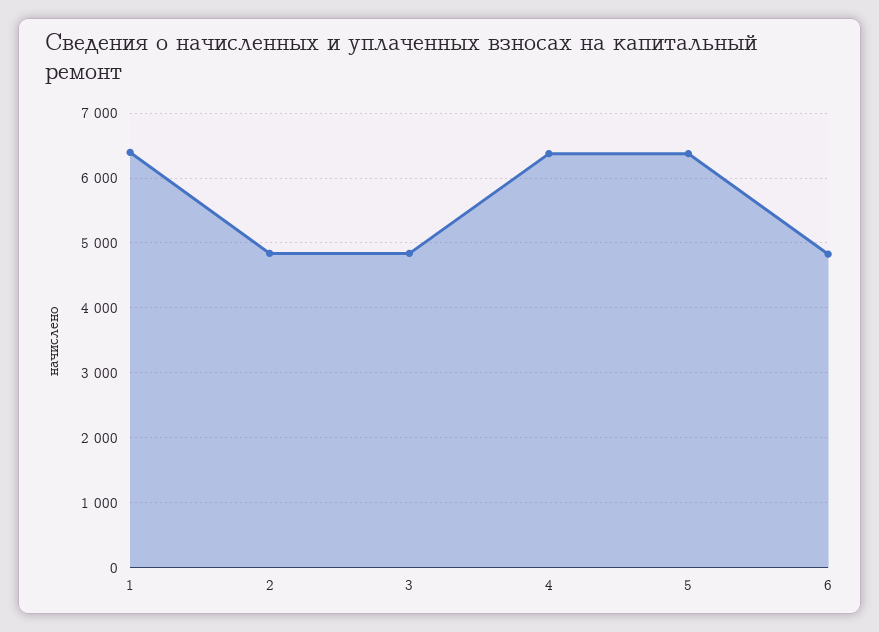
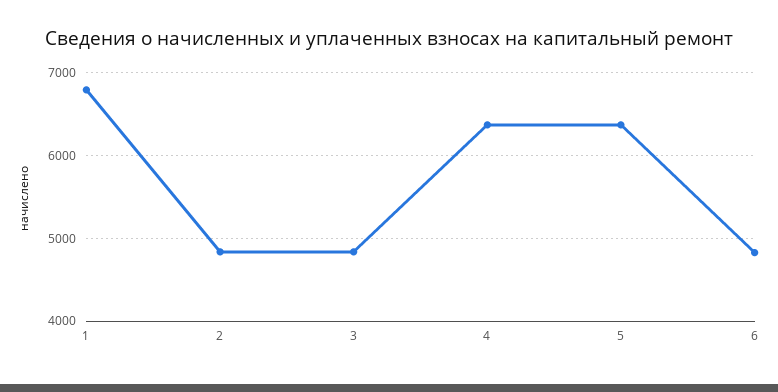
1: 6400 -> 6800

